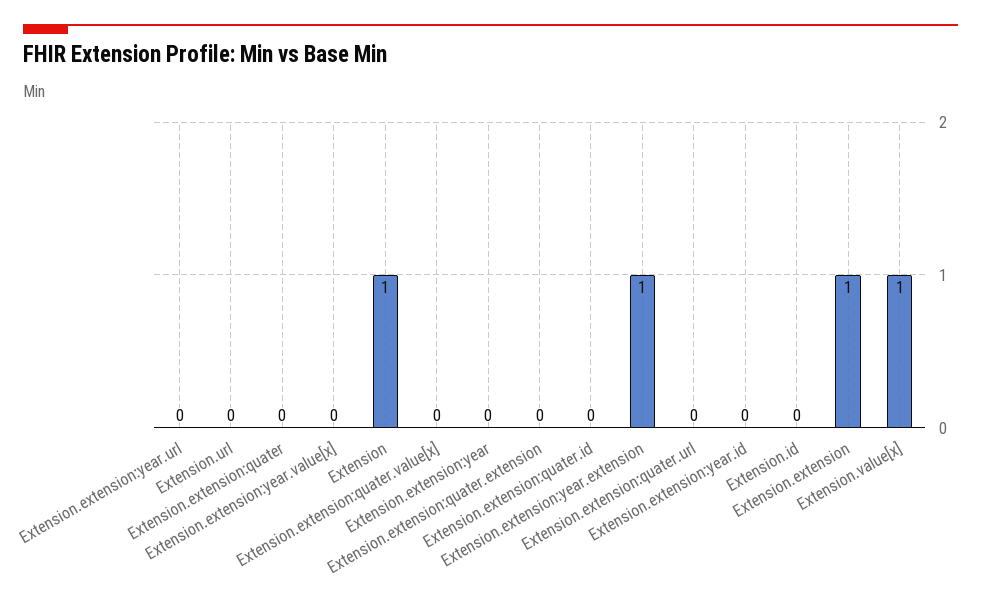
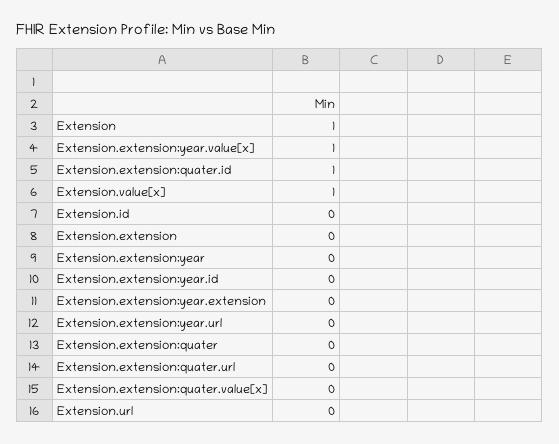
Extension.extension:year.value[x]: 0 -> 1
Extension.extension:quater.extension: 0 -> none
Extension.extension:quater.id: 0 -> 1
Extension.extension:year.extension: 1 -> 0
Extension.extension: 1 -> 0

